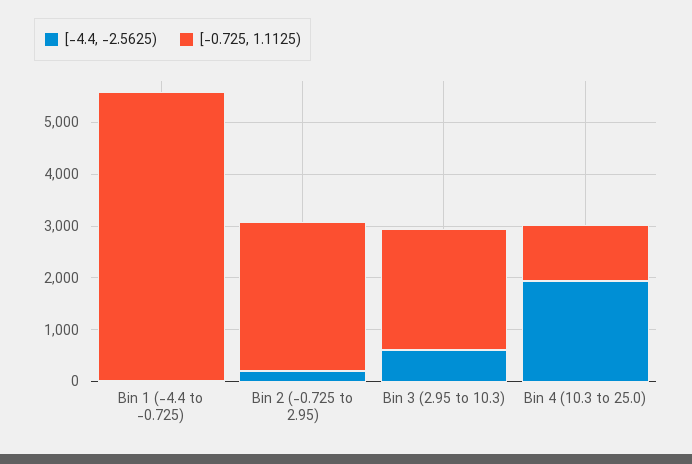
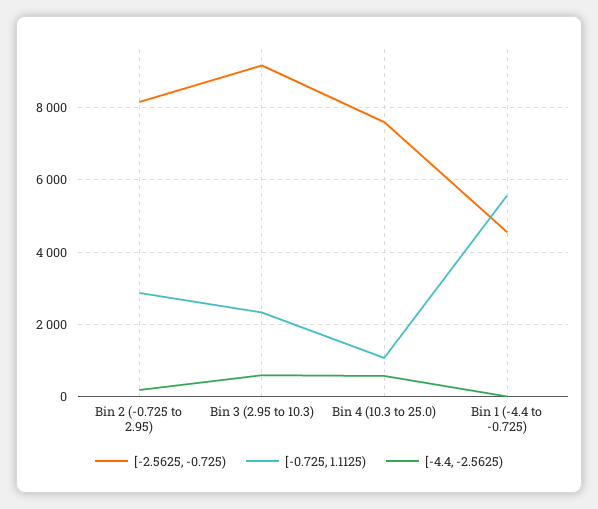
[-4.4, -2.5625), Bin 4 (10.3 to 25.0): 2000 -> 600
[-2.5625, -0.725), Bin 2 (-0.725 to 2.95): none -> 8200
[-2.5625, -0.725), Bin 3 (2.95 to 10.3): none -> 9200
[-2.5625, -0.725), Bin 4 (10.3 to 25.0): none -> 7600
[-2.5625, -0.725), Bin 1 (-4.4 to -0.725): none -> 4600

